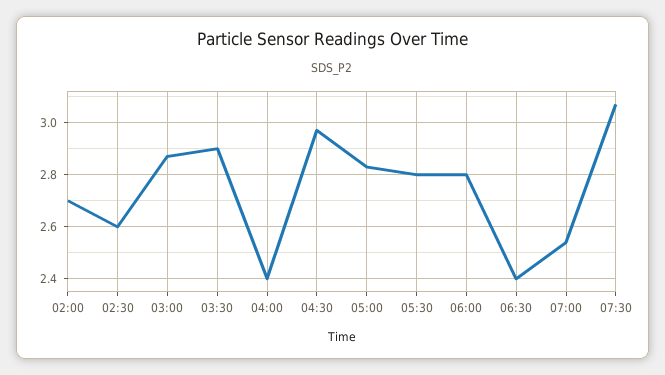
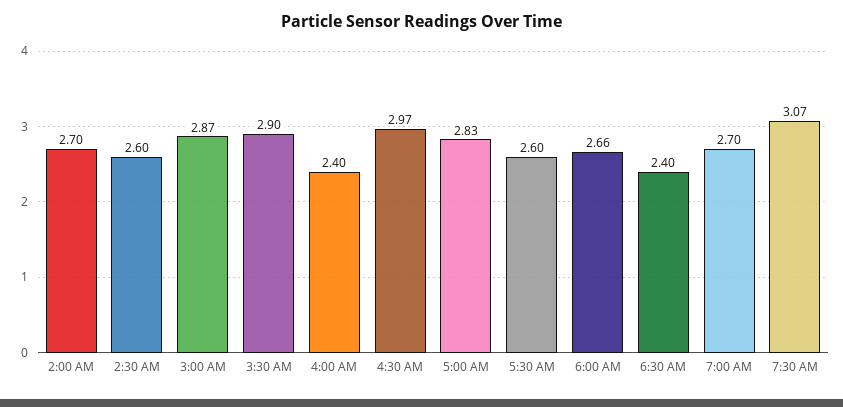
05:30: 2.8 -> 2.6
06:00: 2.8 -> 2.66
07:00: 2.55 -> 2.7

